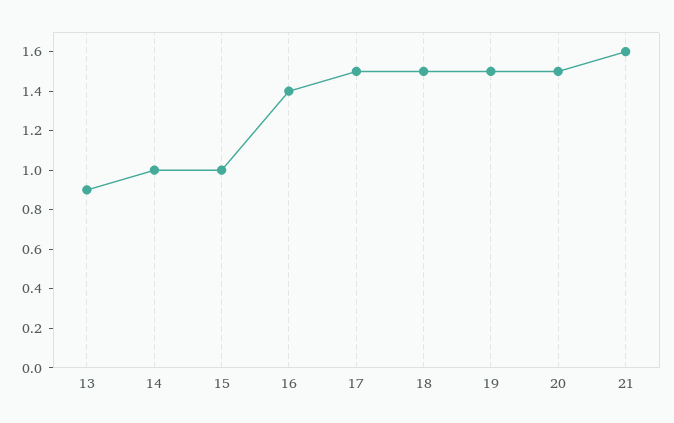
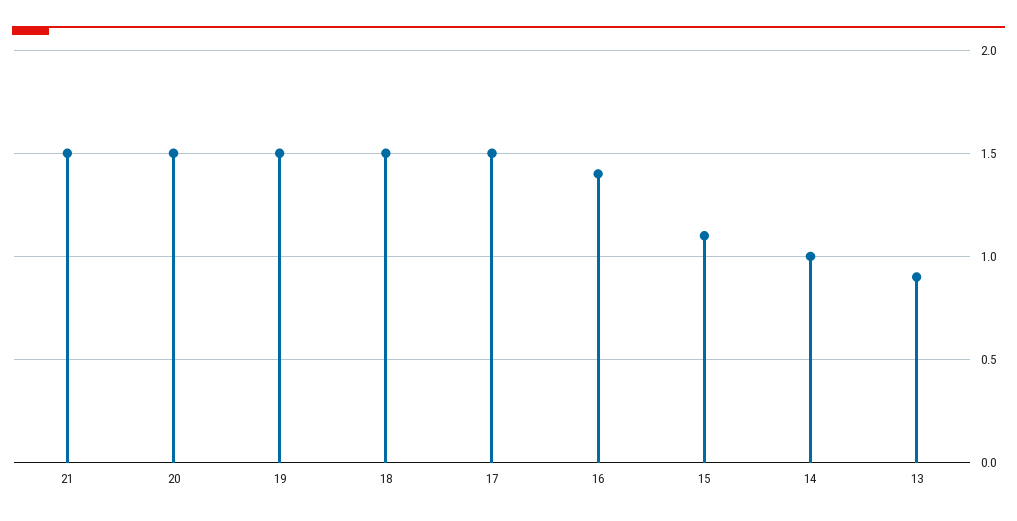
15: 1 -> 1.1
21: 1.6 -> 1.5

